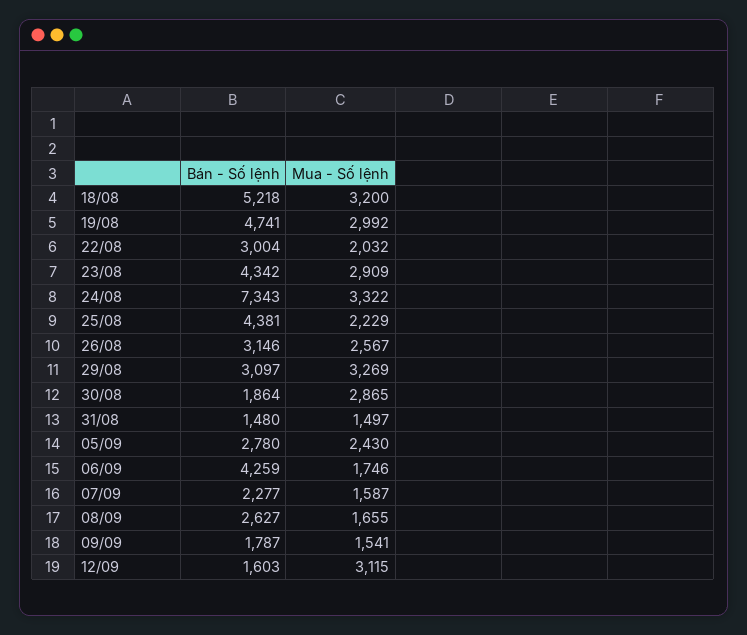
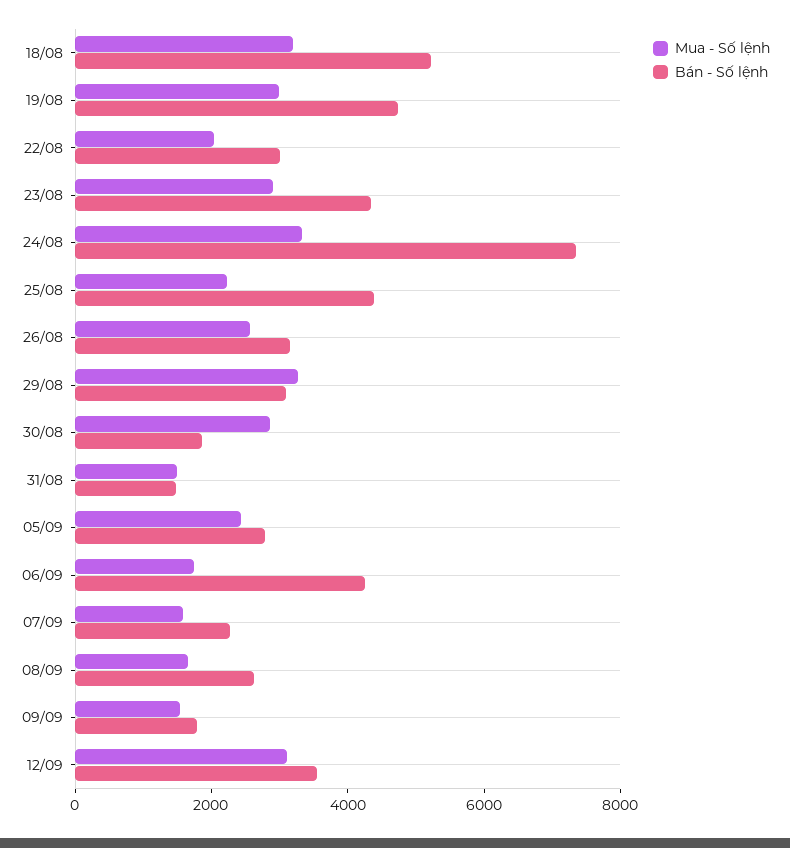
Bán - Số lệnh, 12/09: 1603 -> 3500

